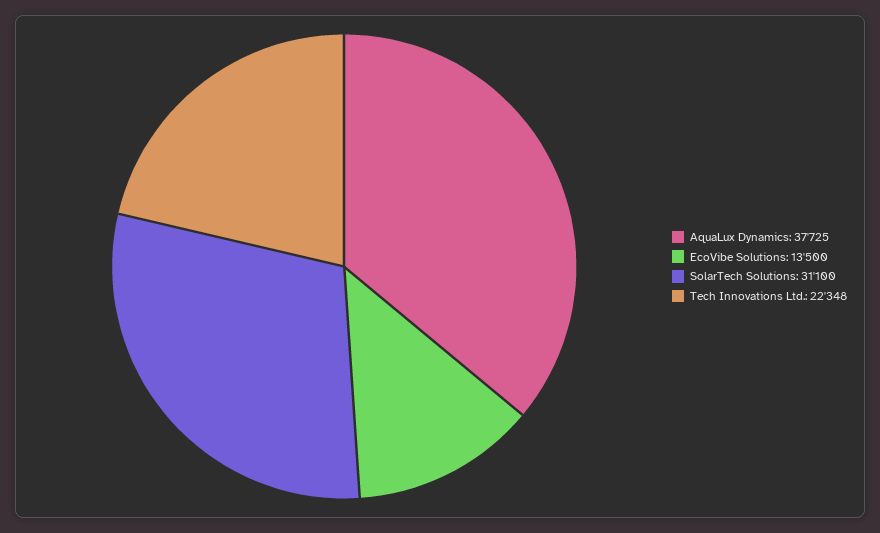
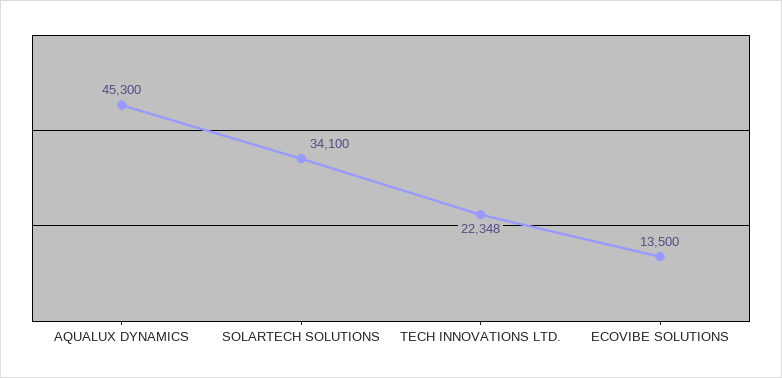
AquaLux Dynamics: 37725 -> 45300
SolarTech Solutions: 31100 -> 34100

